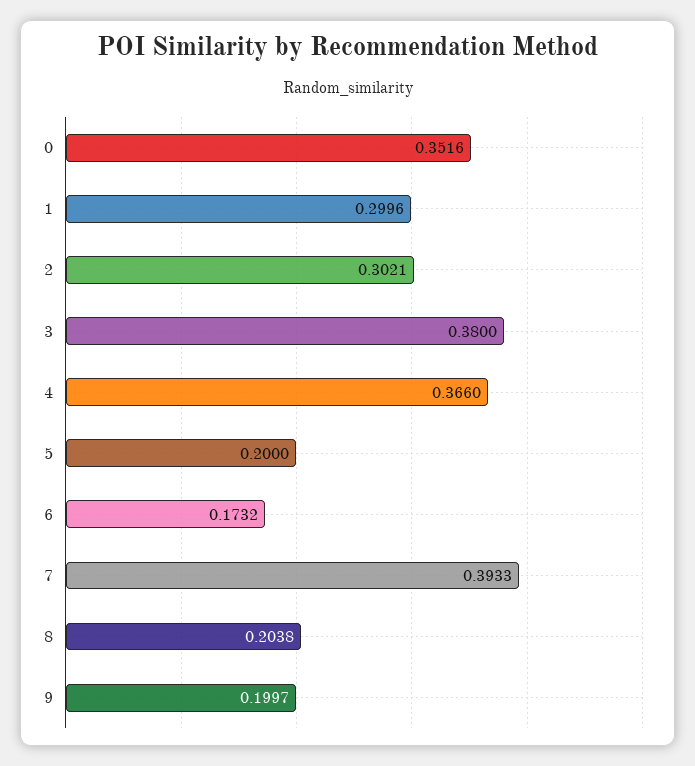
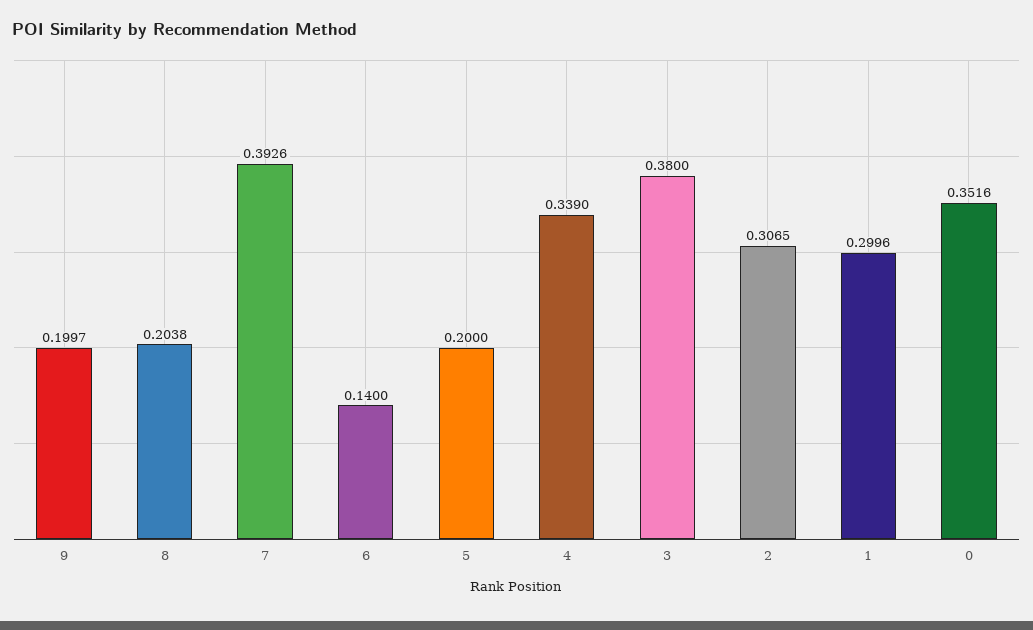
2: 0.3021 -> 0.3065
4: 0.366 -> 0.339
6: 0.1732 -> 0.14
7: 0.3933 -> 0.3926

